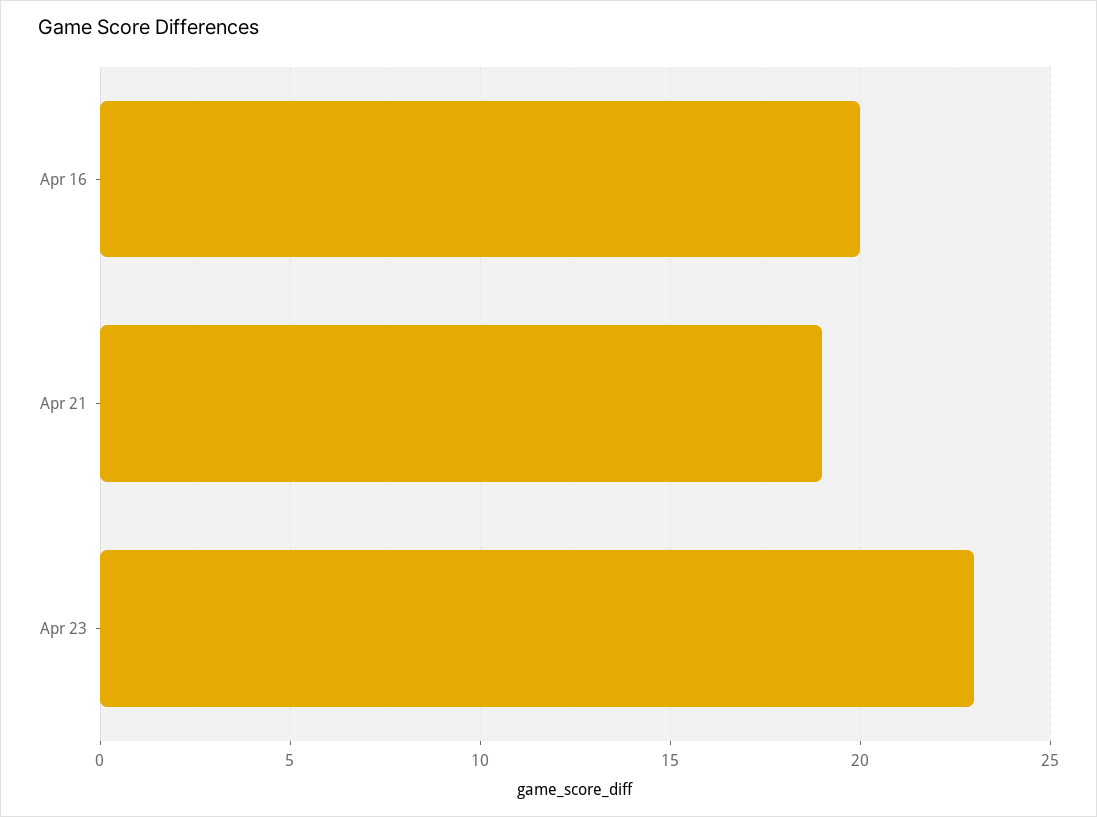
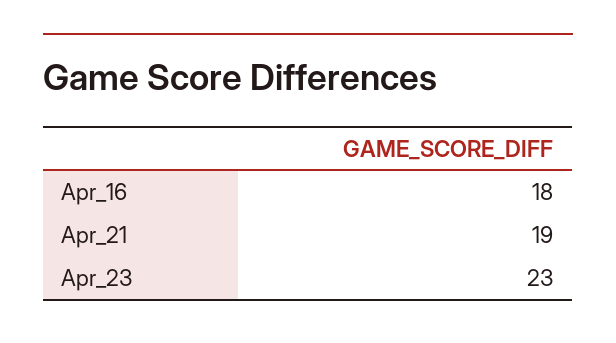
Apr 16: 20 -> 18

